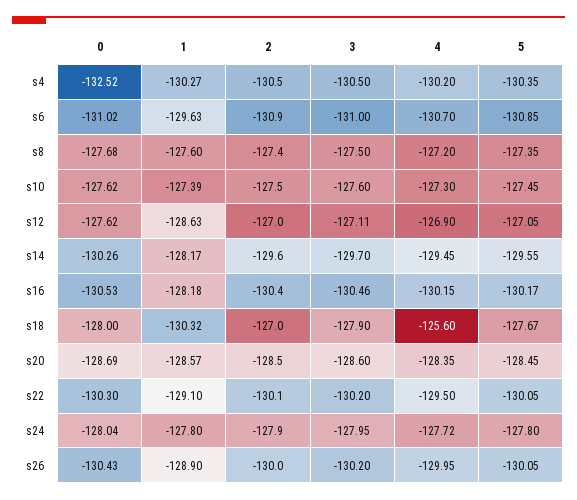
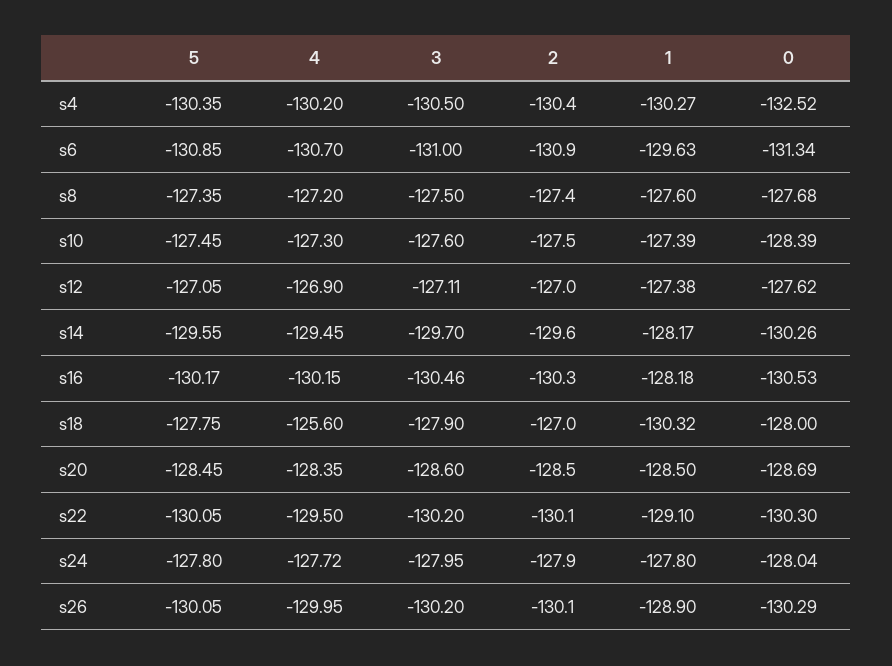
2, s4: -130.5 -> -130.4
0, s6: -131.02 -> -131.34
0, s10: -127.62 -> -128.39
1, s12: -128.63 -> -127.38
2, s16: -130.4 -> -130.3
5, s18: -127.67 -> -127.75
1, s20: -128.57 -> -128.5
0, s26: -130.43 -> -130.29
2, s26: -130 -> -130.1

